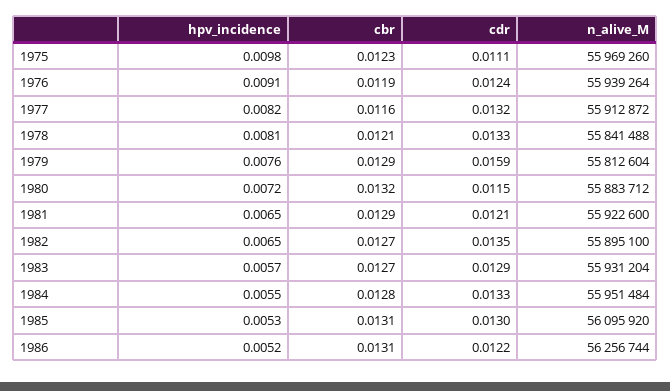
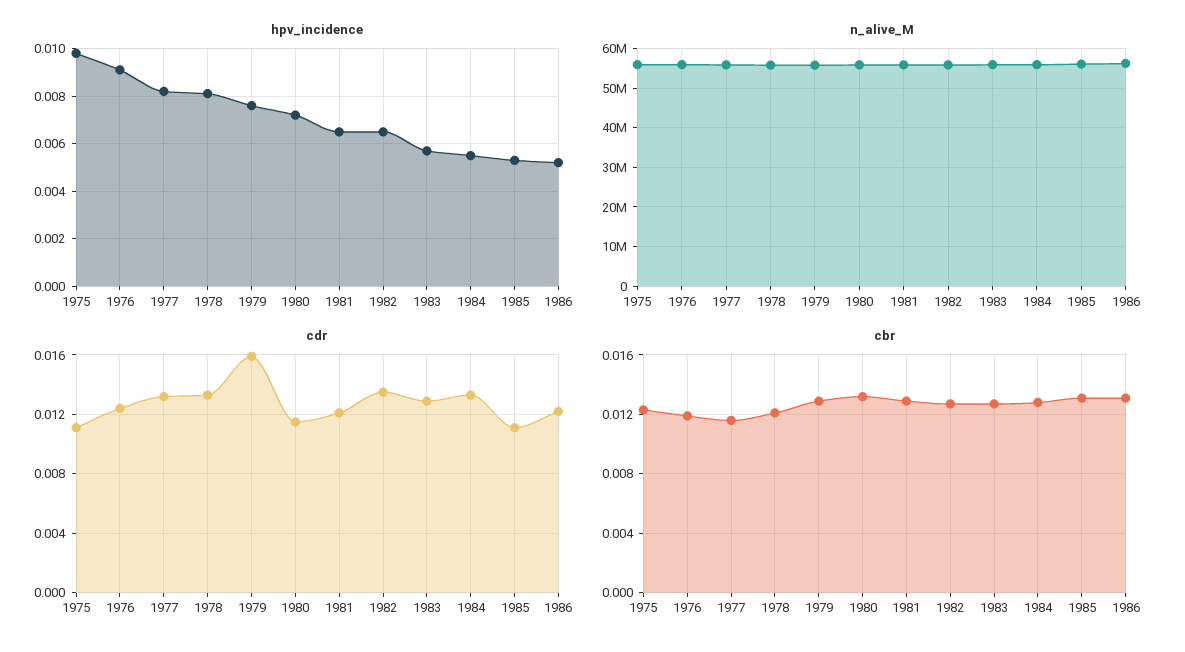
cdr, 1985: 0.013 -> 0.011

